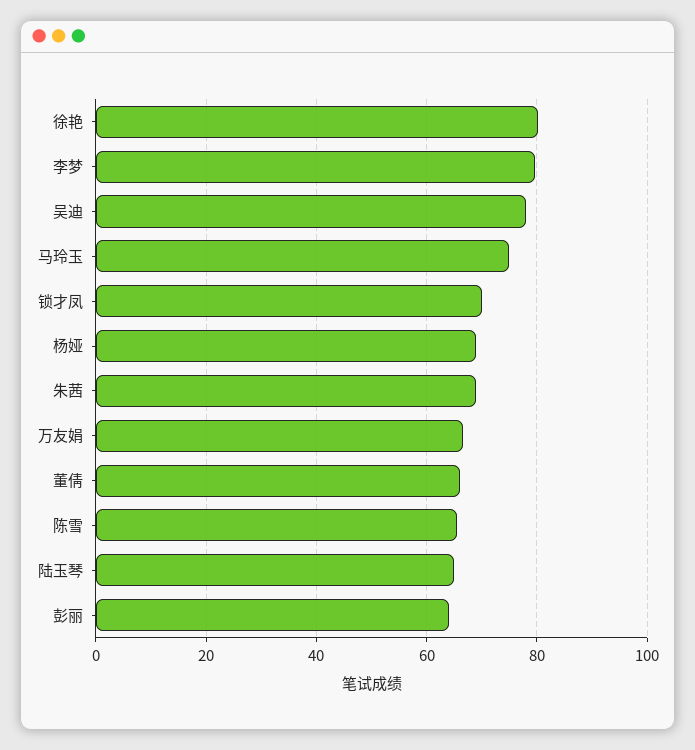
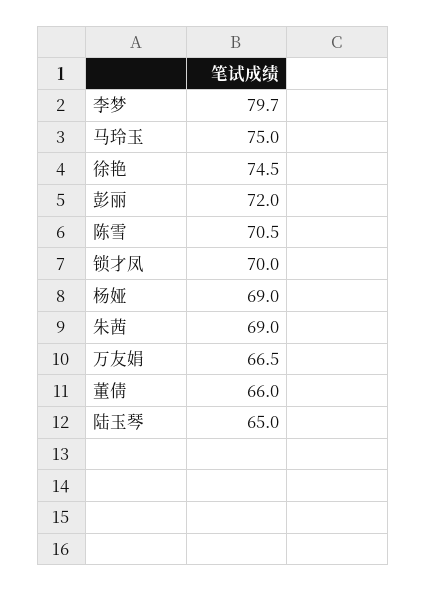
徐艳: 80 -> 74.5
吴迪: 78 -> none
陈雪: 66 -> 70.5
彭丽: 64 -> 72

